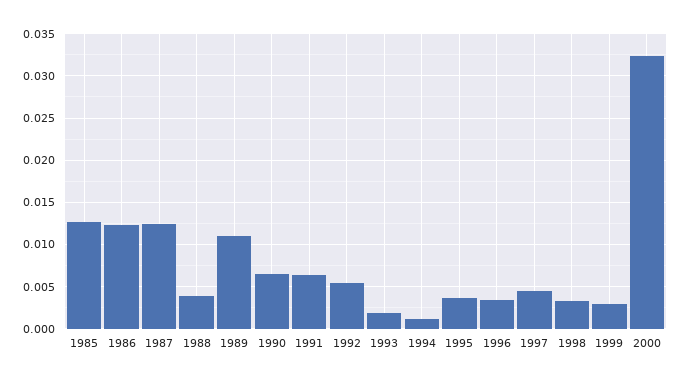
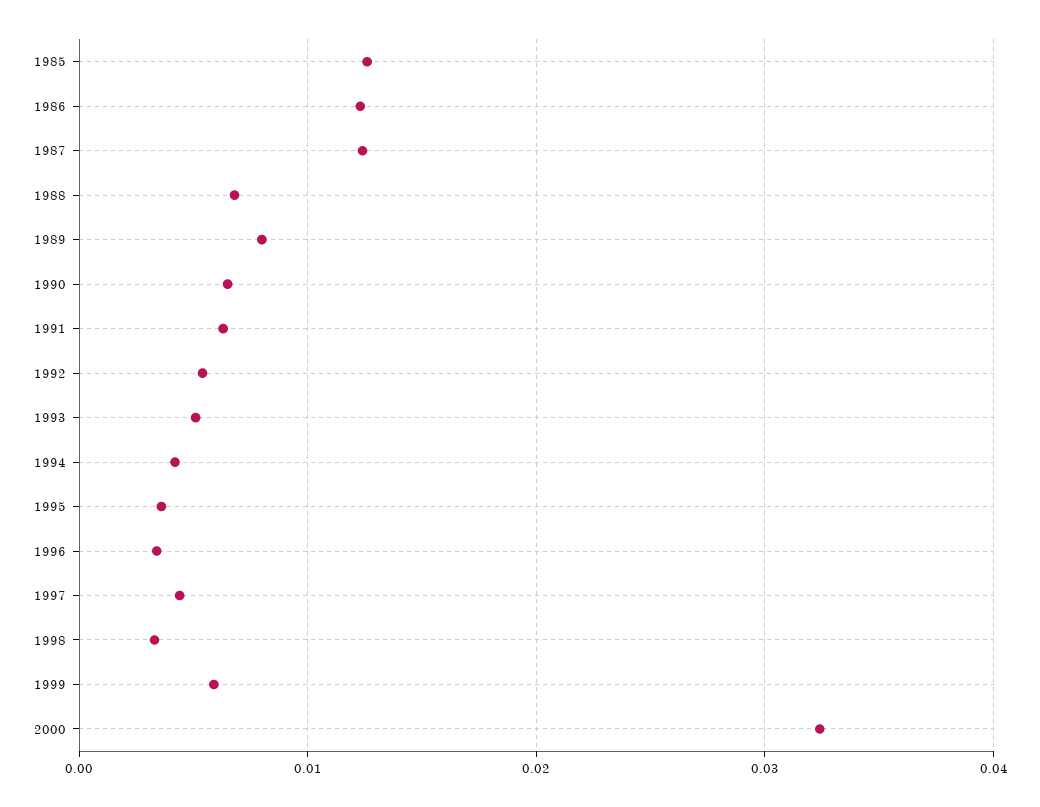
1988: 0.004 -> 0.007
1989: 0.011 -> 0.008
1993: 0.002 -> 0.005
1994: 0.001 -> 0.004
1999: 0.003 -> 0.006

